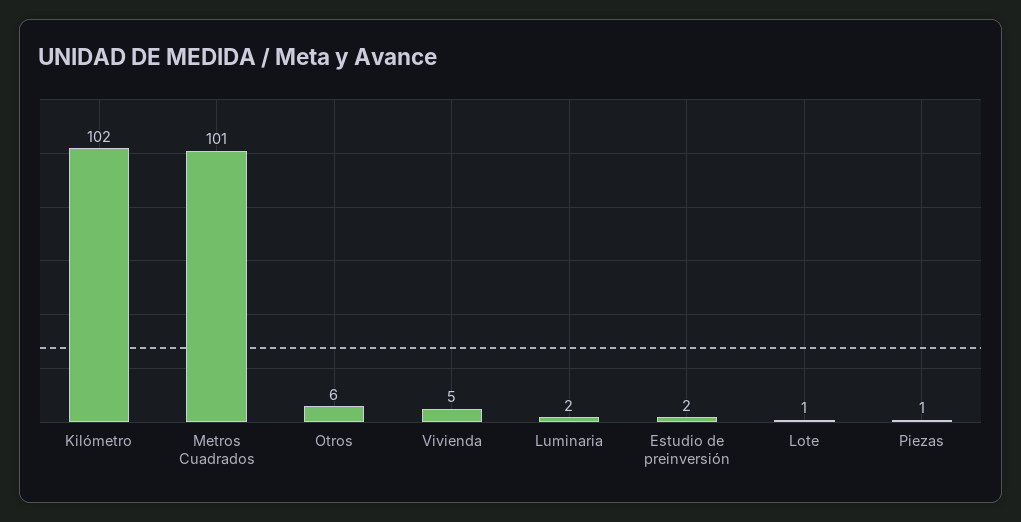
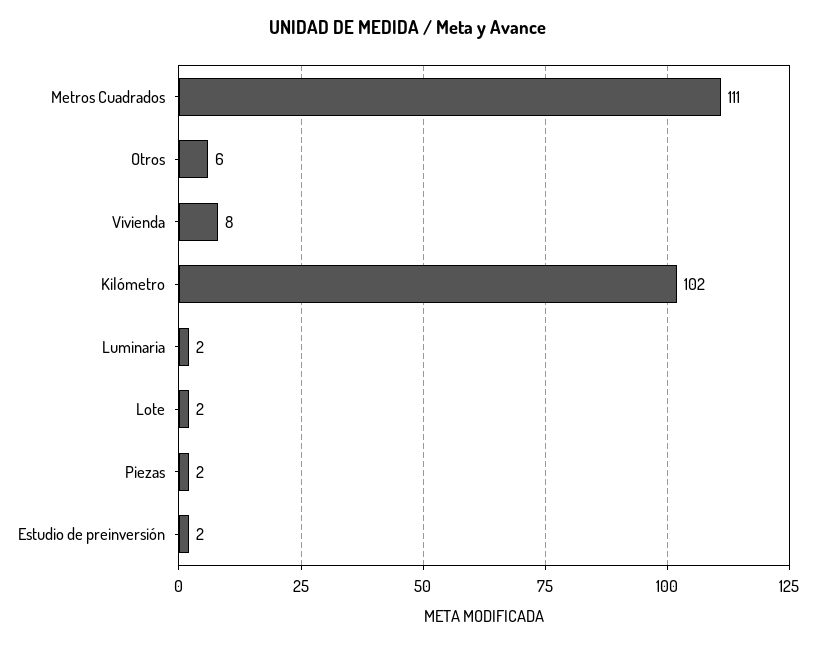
Metros Cuadrados: 101 -> 111
Vivienda: 5 -> 8
Lote: 1 -> 2
Piezas: 1 -> 2

